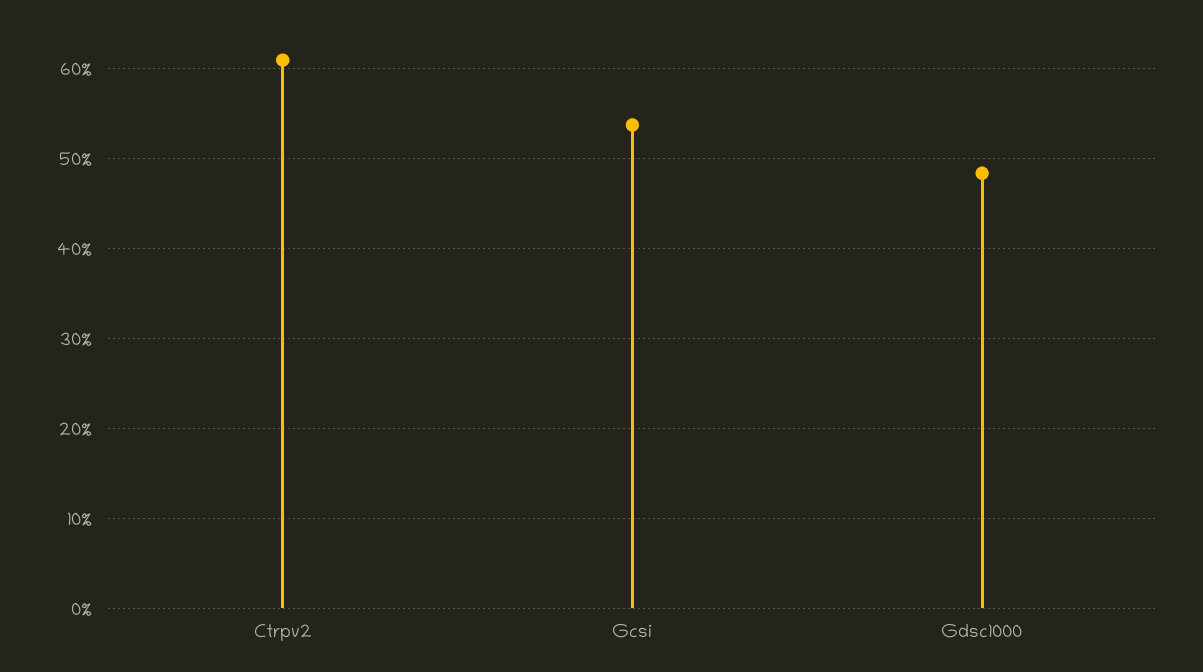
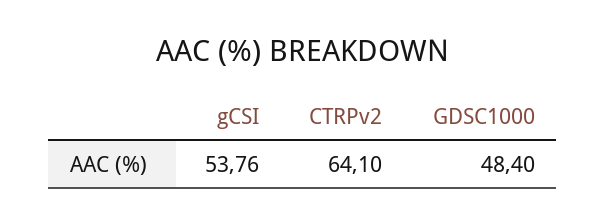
Ctrpv2: 61 -> 64.1

